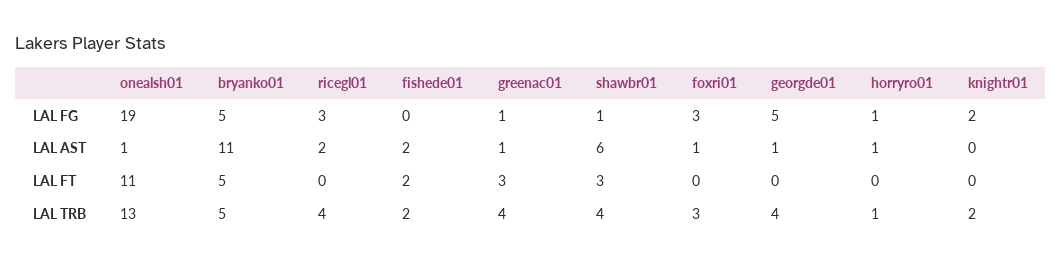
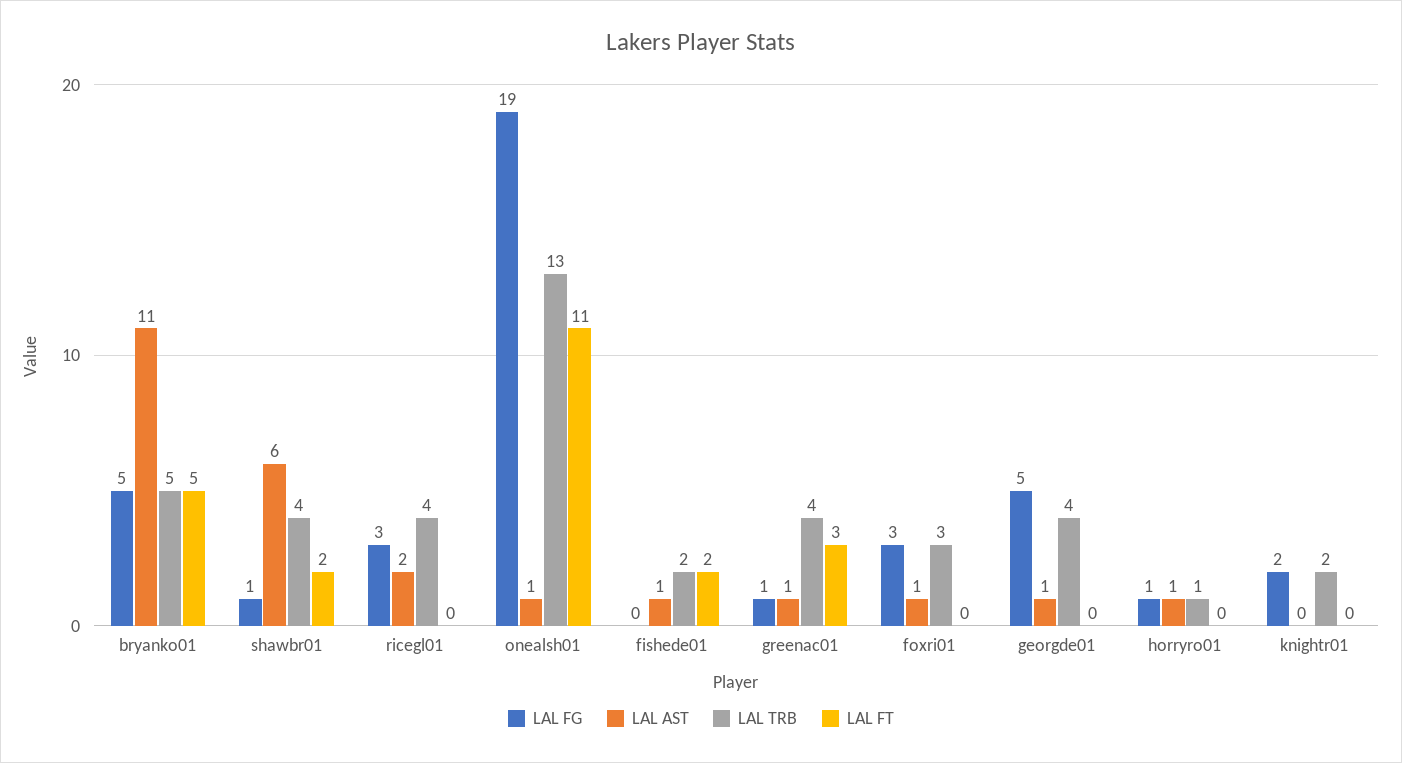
LAL AST, fishede01: 2 -> 1
LAL FT, shawbr01: 3 -> 2

